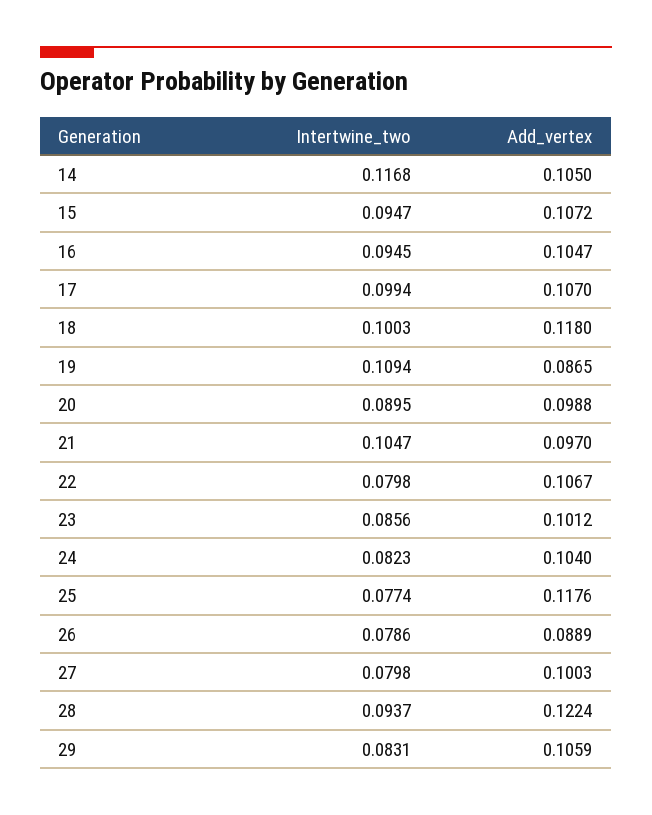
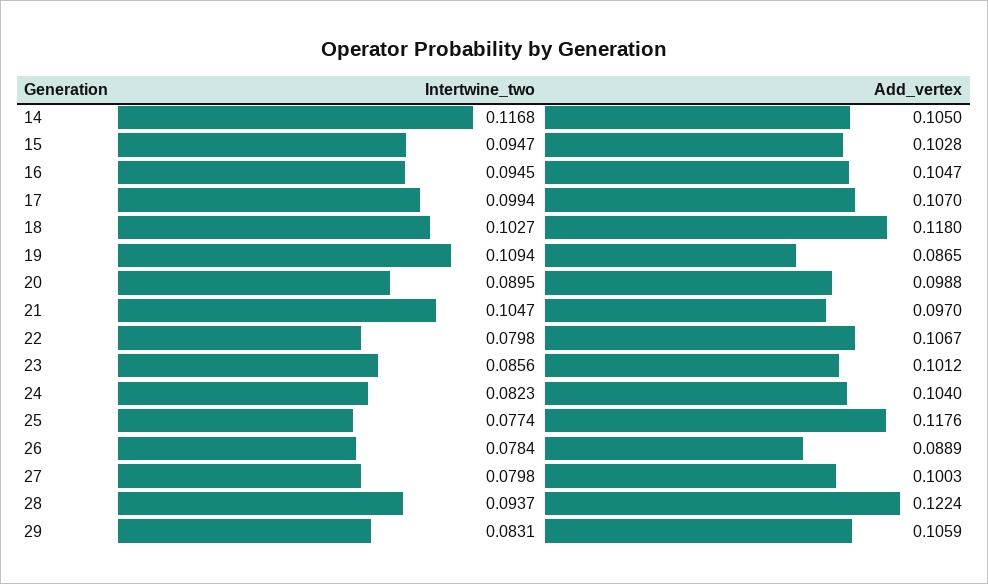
Add_vertex, 15: 0.1072 -> 0.1028
Intertwine_two, 18: 0.1003 -> 0.1027
Intertwine_two, 26: 0.0786 -> 0.0784

